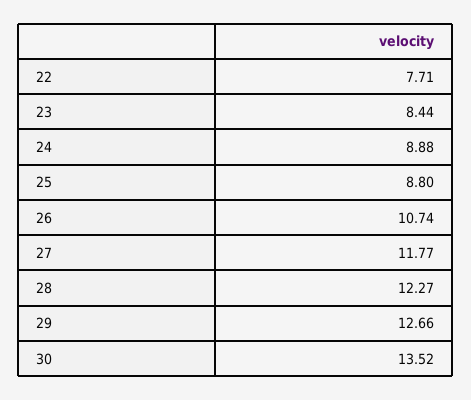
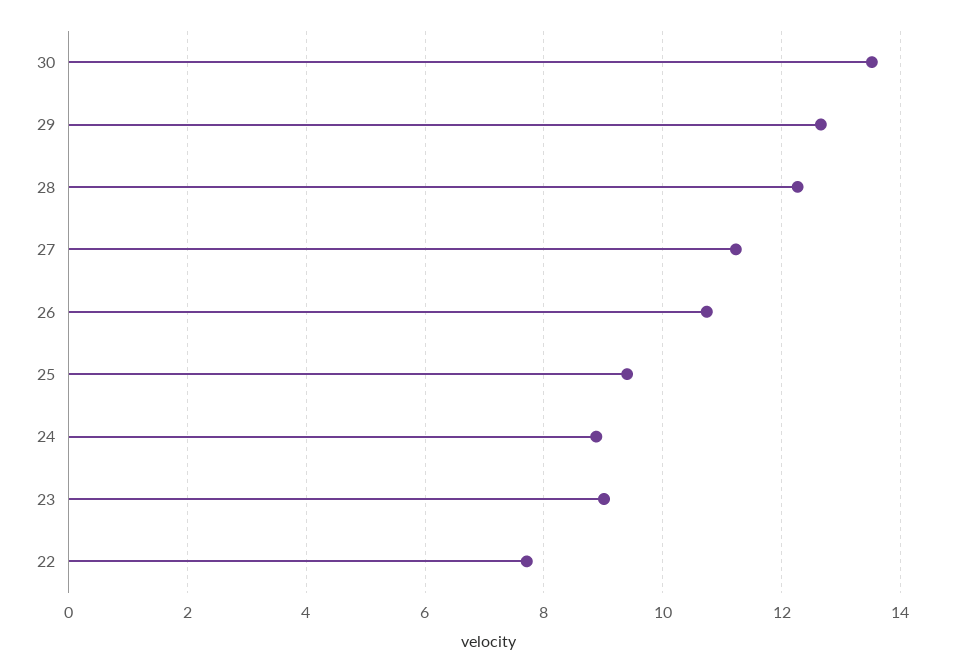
23: 8.44 -> 9
25: 8.8 -> 9.4
27: 11.77 -> 11.2

